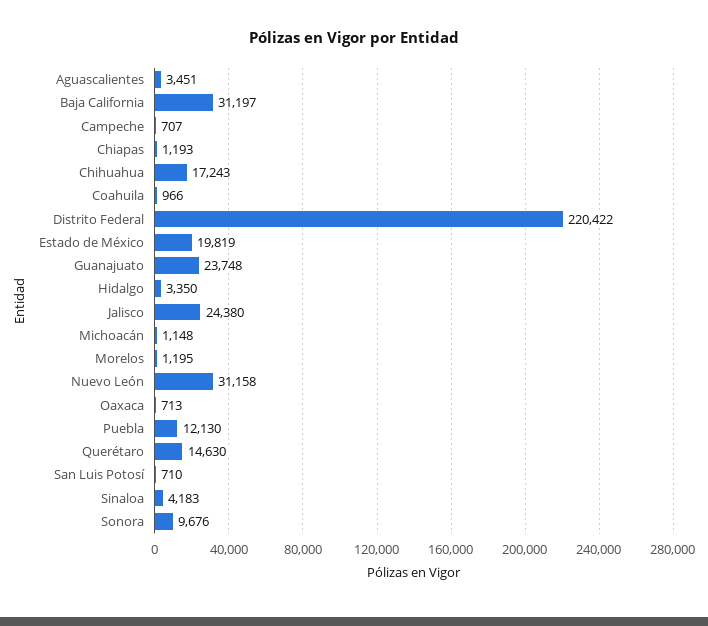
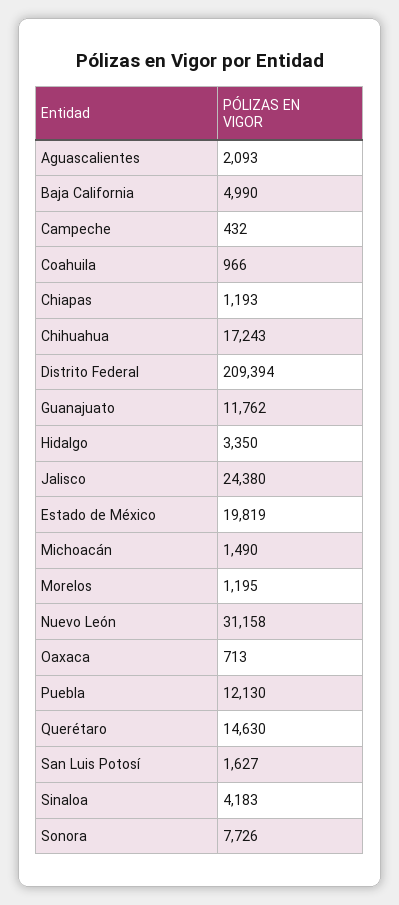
Aguascalientes: 3451 -> 2093
Baja California: 31197 -> 4990
Campeche: 707 -> 432
Distrito Federal: 220422 -> 209394
Guanajuato: 23748 -> 11762
Michoacán: 1148 -> 1490
San Luis Potosí: 710 -> 1627
Sonora: 9676 -> 7726

